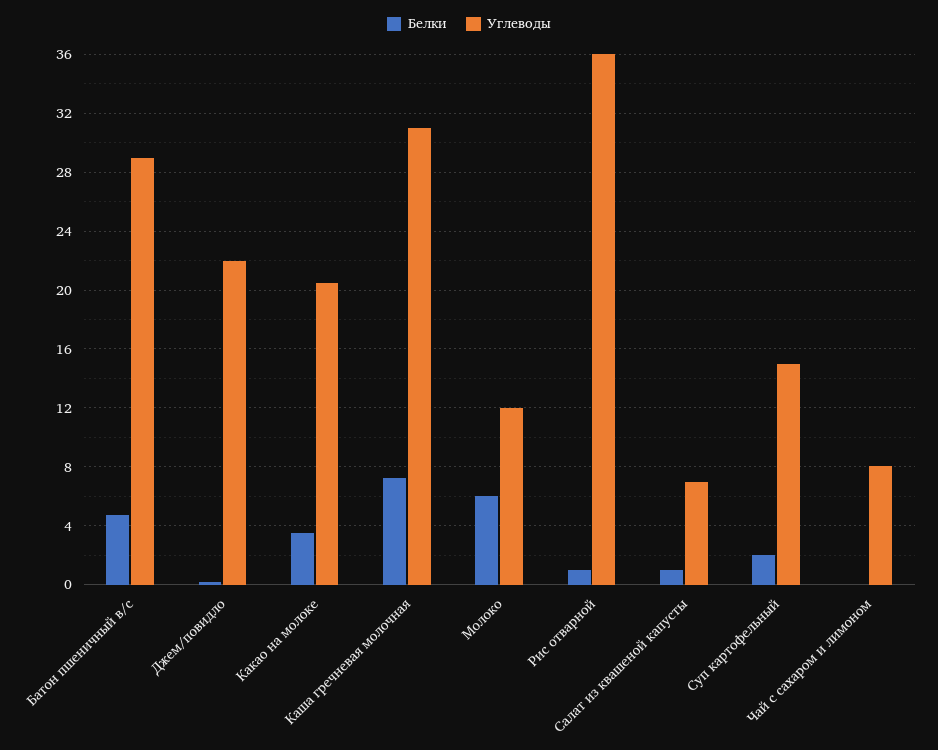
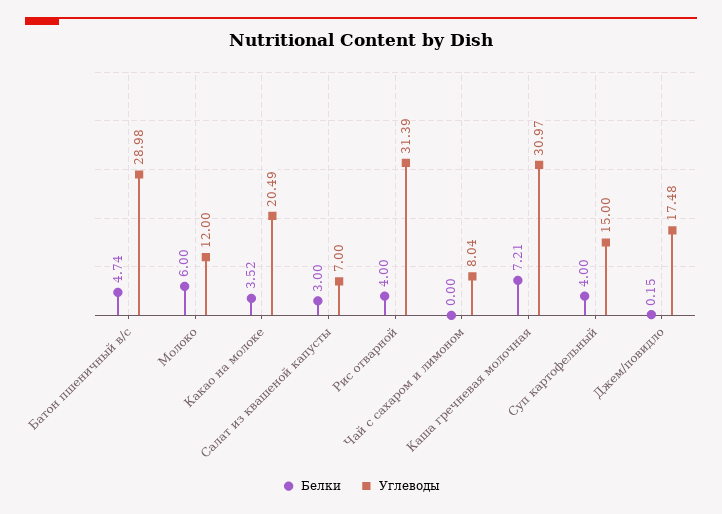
Углеводы, Джем/повидло: 22 -> 17.48
Белки, Рис отварной: 1 -> 4
Углеводы, Рис отварной: 36 -> 31.39
Белки, Салат из квашеной капусты: 1 -> 3
Белки, Суп картофельный: 2 -> 4

